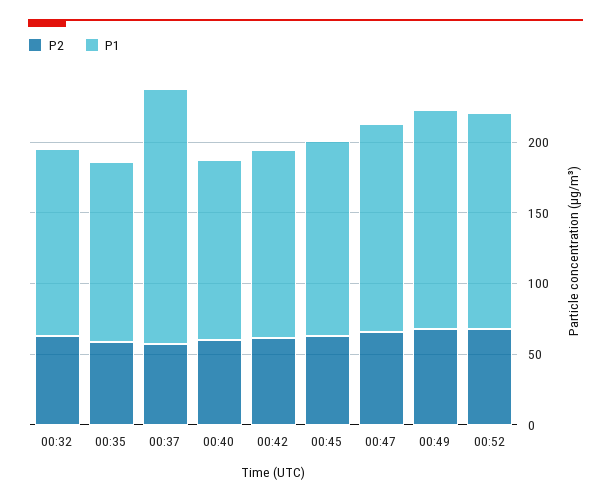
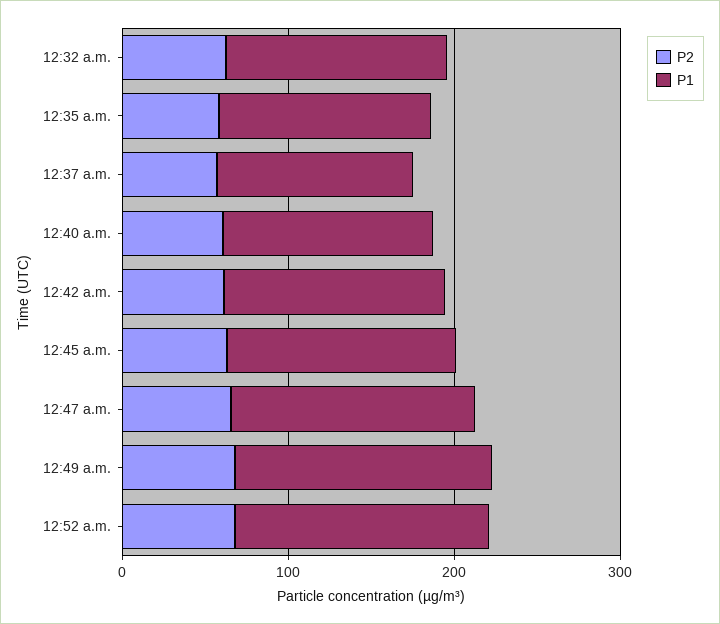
P1, 00:37: 180 -> 120

